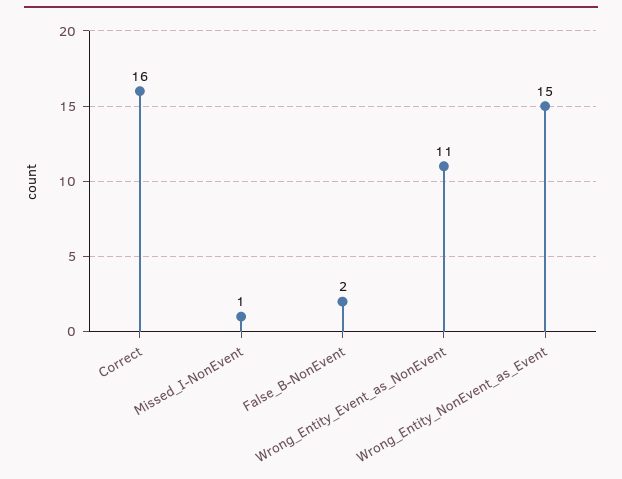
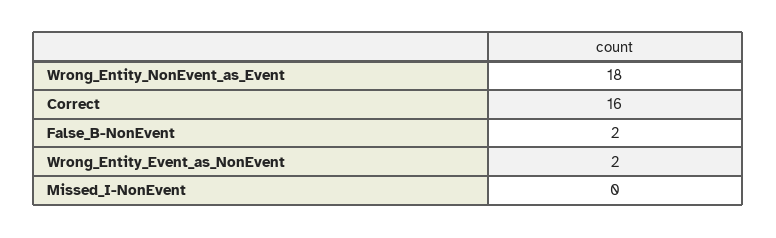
Missed_I-NonEvent: 1 -> 0
Wrong_Entity_Event_as_NonEvent: 11 -> 2
Wrong_Entity_NonEvent_as_Event: 15 -> 18

